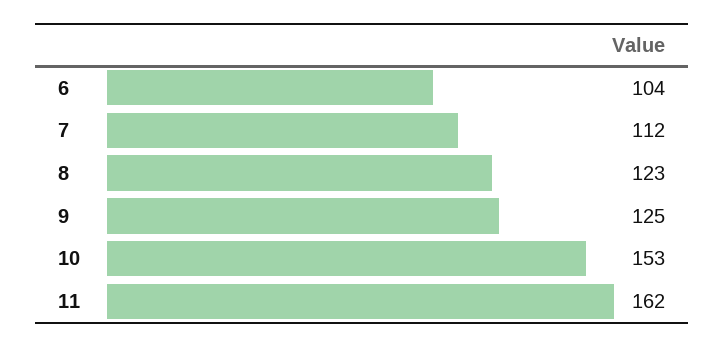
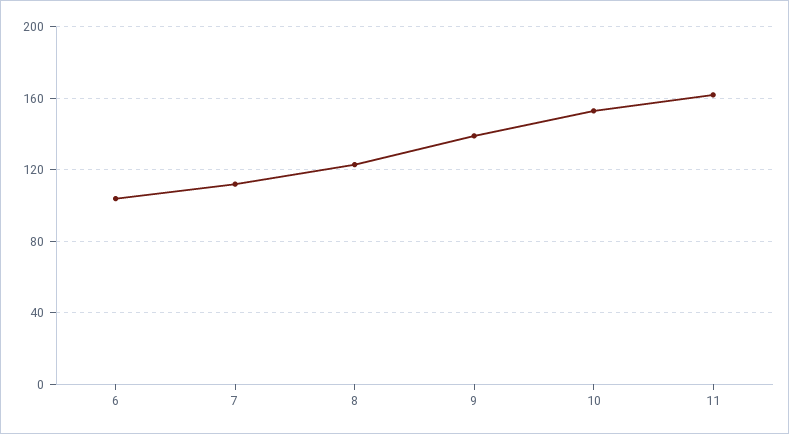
9: 125 -> 140

